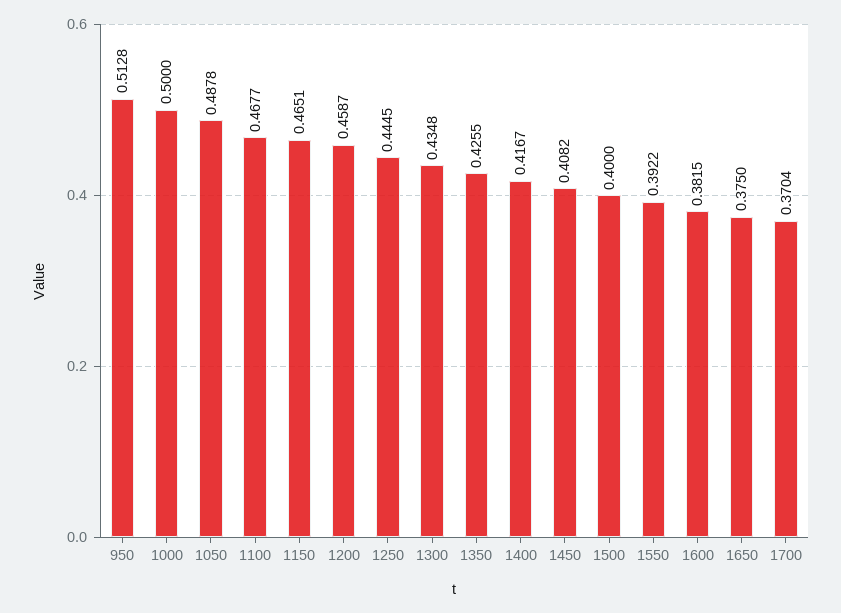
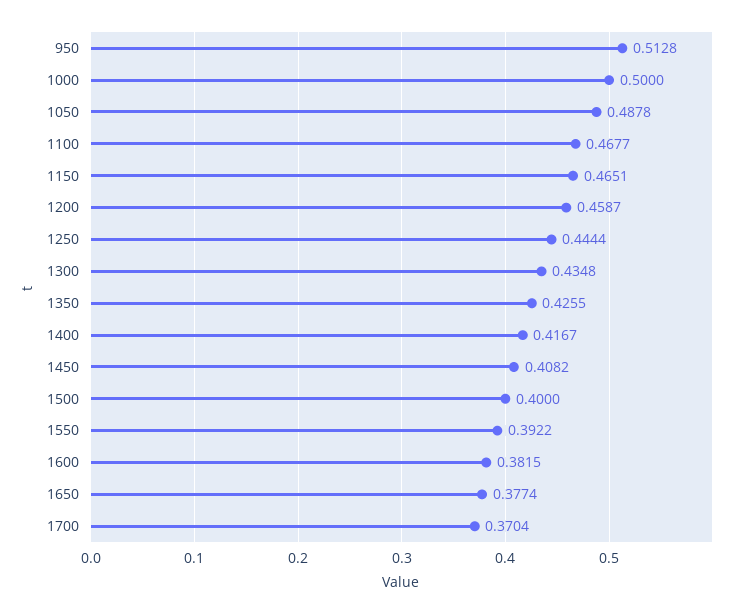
1250: 0.4445 -> 0.4444
1650: 0.375 -> 0.3774

